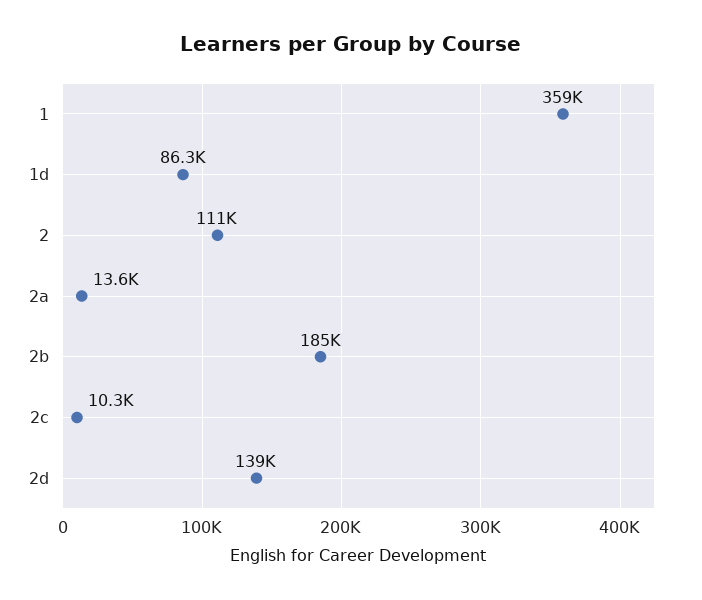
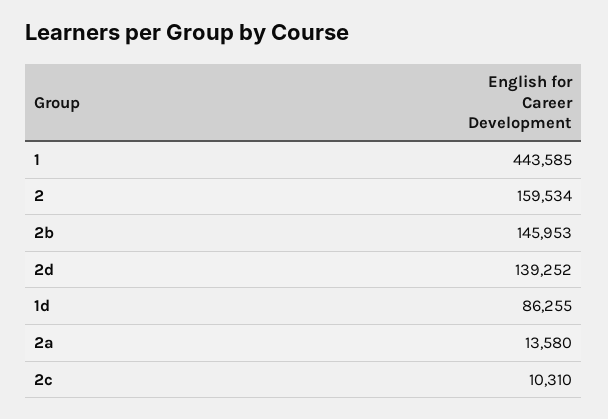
1: 359000 -> 443585
2: 111000 -> 159534
2b: 185000 -> 145953

